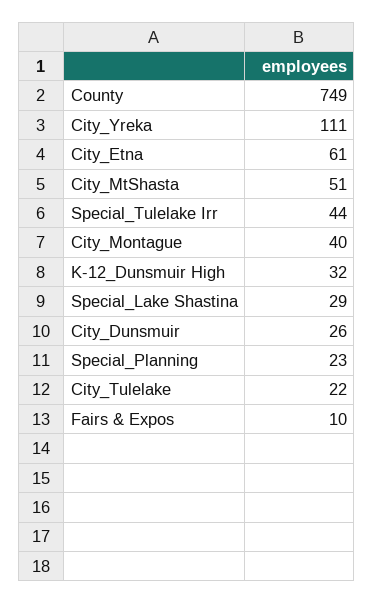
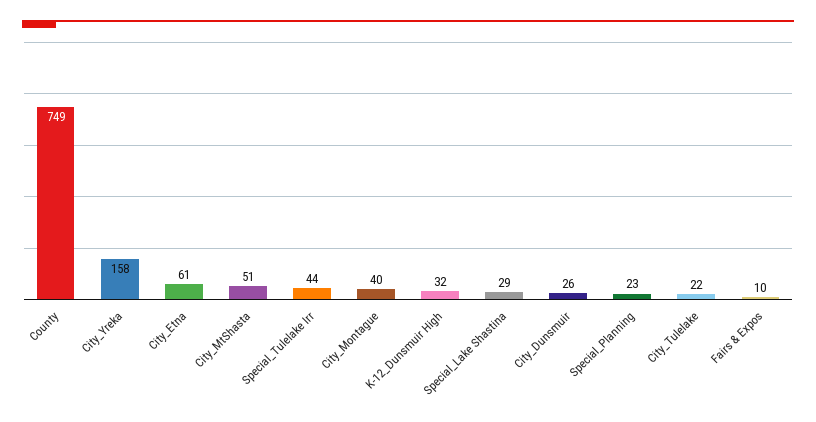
City_Yreka: 111 -> 158

